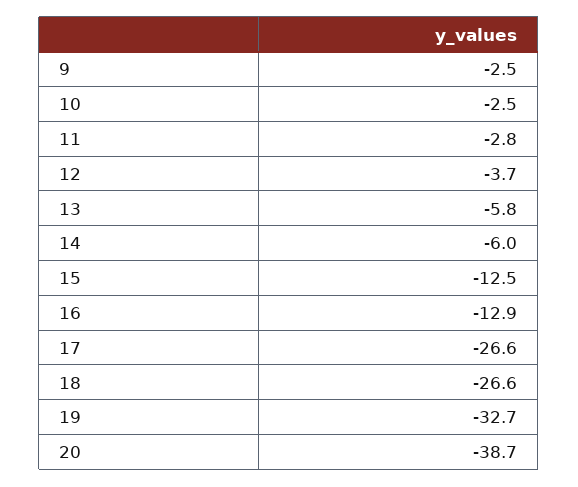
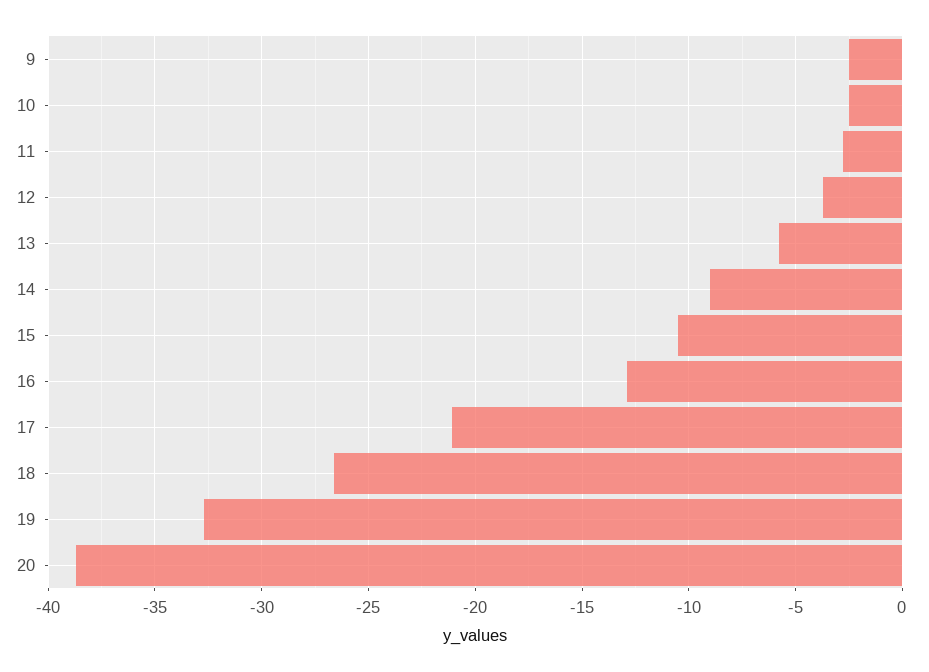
14: -6 -> -9
15: -12.5 -> -10.5
17: -26.6 -> -21

